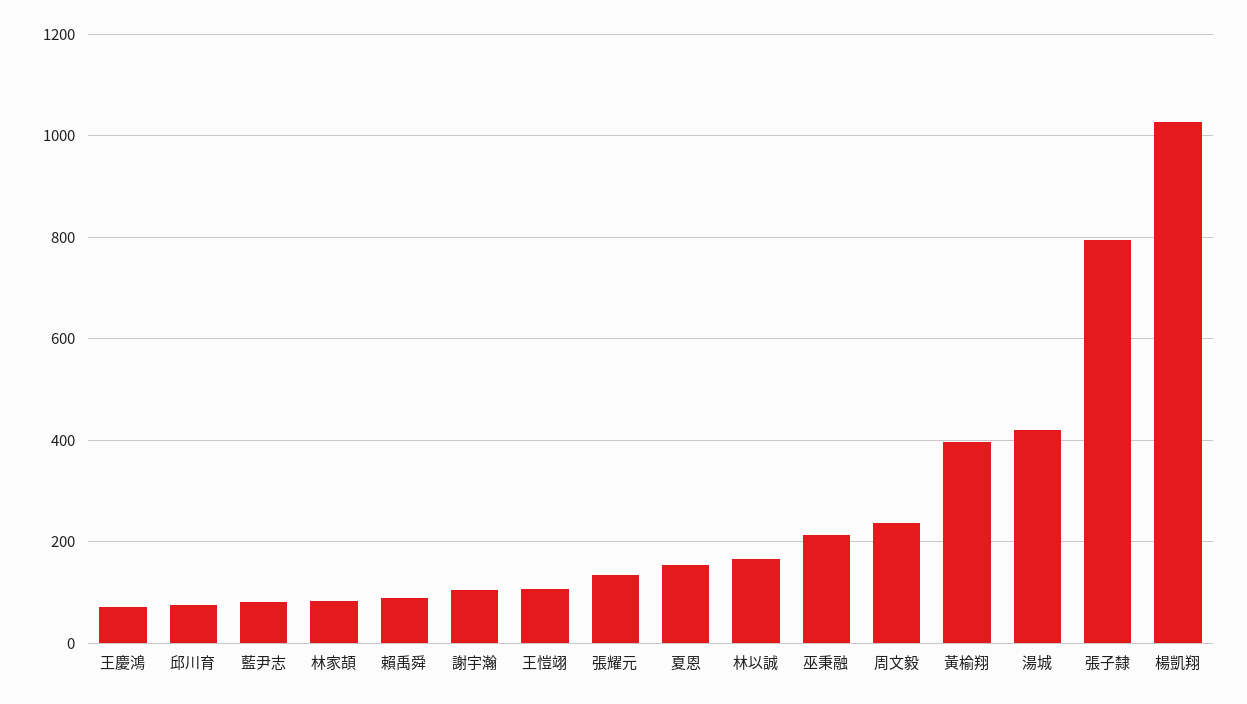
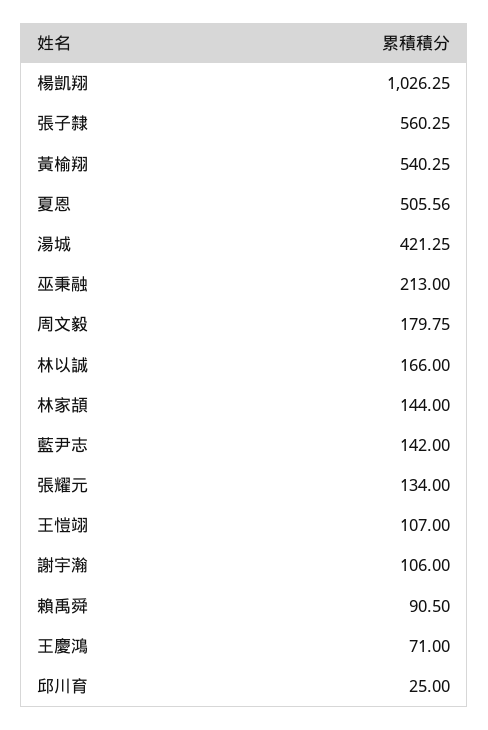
邱川育: 80 -> 25
藍尹志: 80 -> 142
林家頡: 80 -> 144
夏恩: 160 -> 505.56
周文毅: 240 -> 179.75
黃榆翔: 400 -> 540.25
張子隸: 800 -> 560.25

